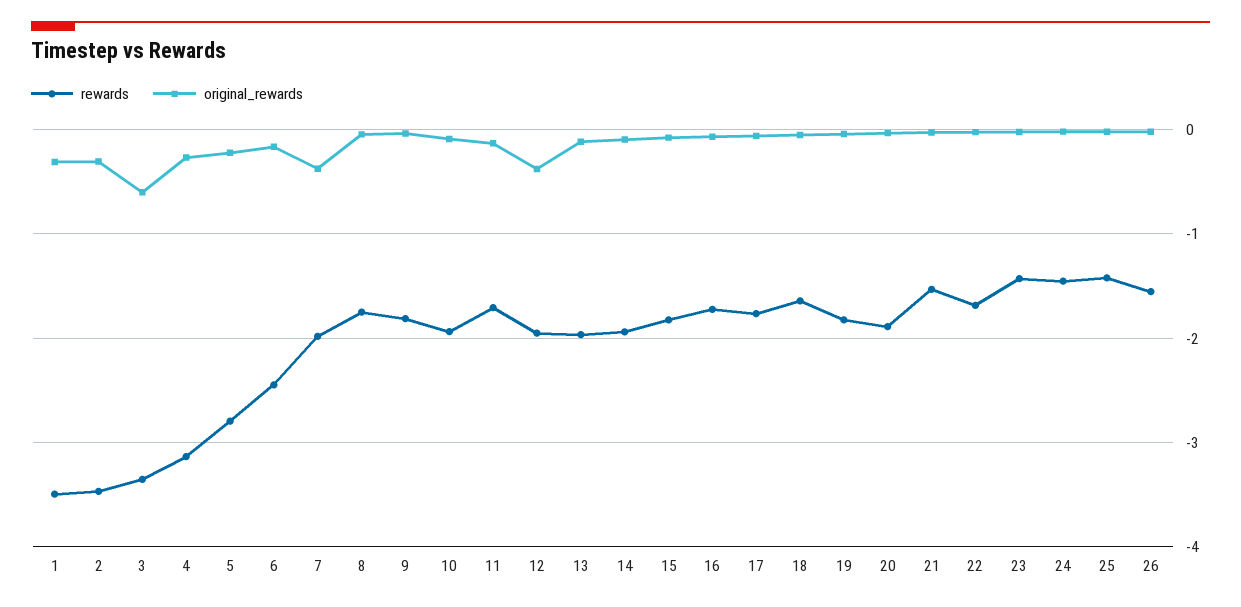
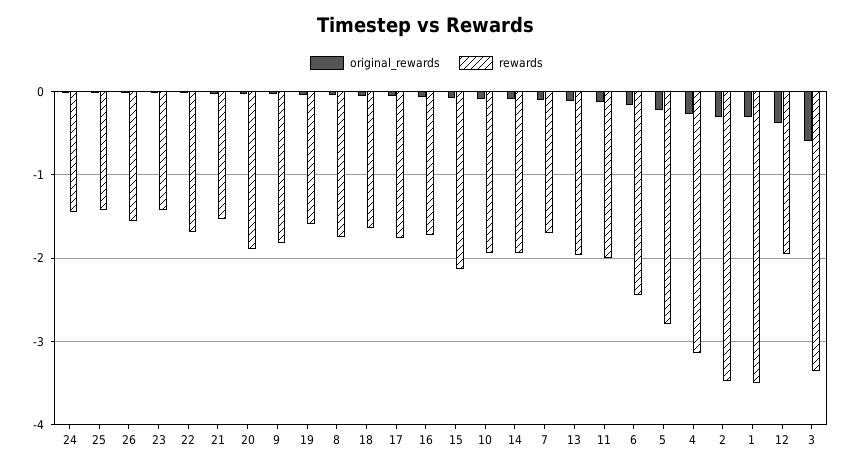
rewards, 7: -2 -> -1.7
original_rewards, 7: -0.4 -> -0.1
rewards, 11: -1.7 -> -2
rewards, 15: -1.8 -> -2.1
rewards, 19: -1.8 -> -1.6

